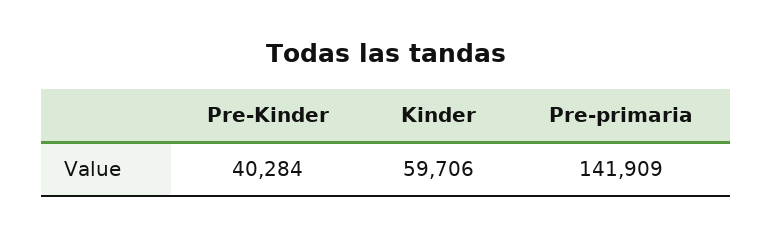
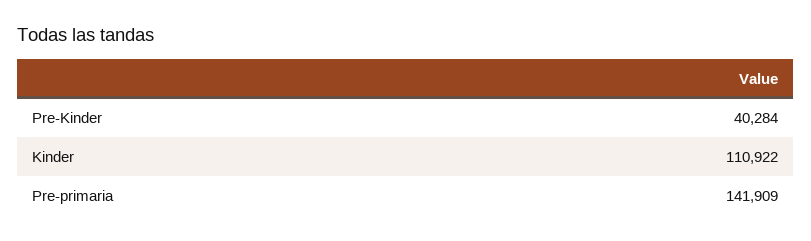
Kinder: 59706 -> 110922

